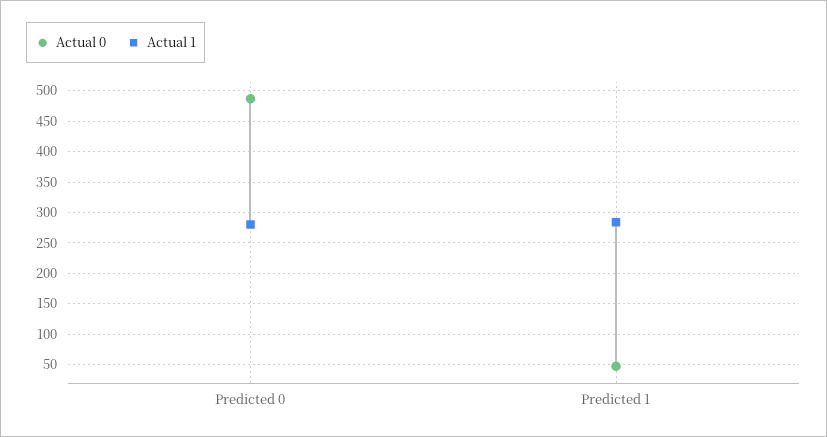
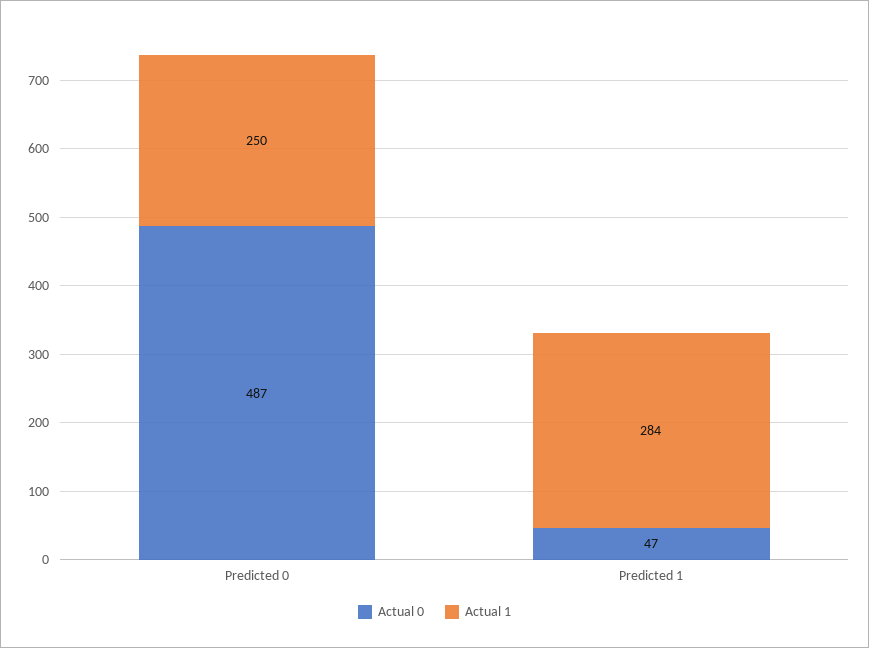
Actual 1, Predicted 0: 280 -> 250

